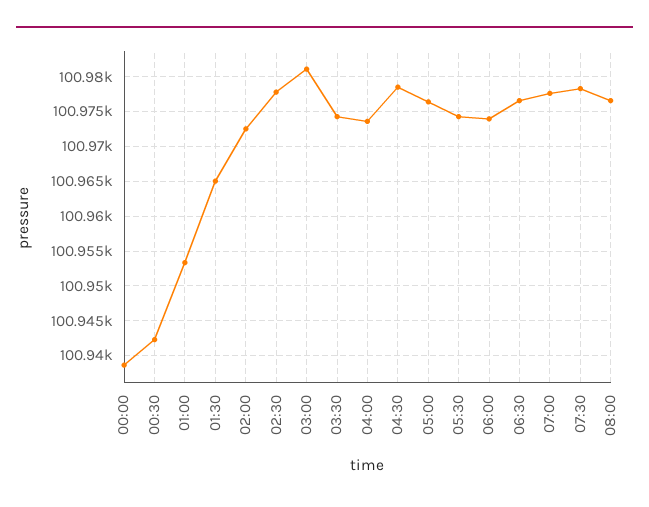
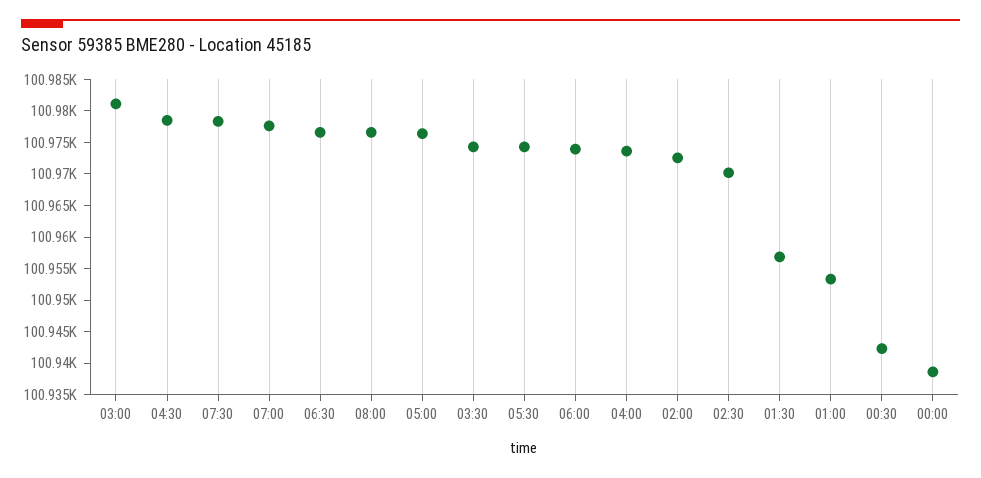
01:30: 100965 -> 100957.5
02:30: 100978 -> 100970

